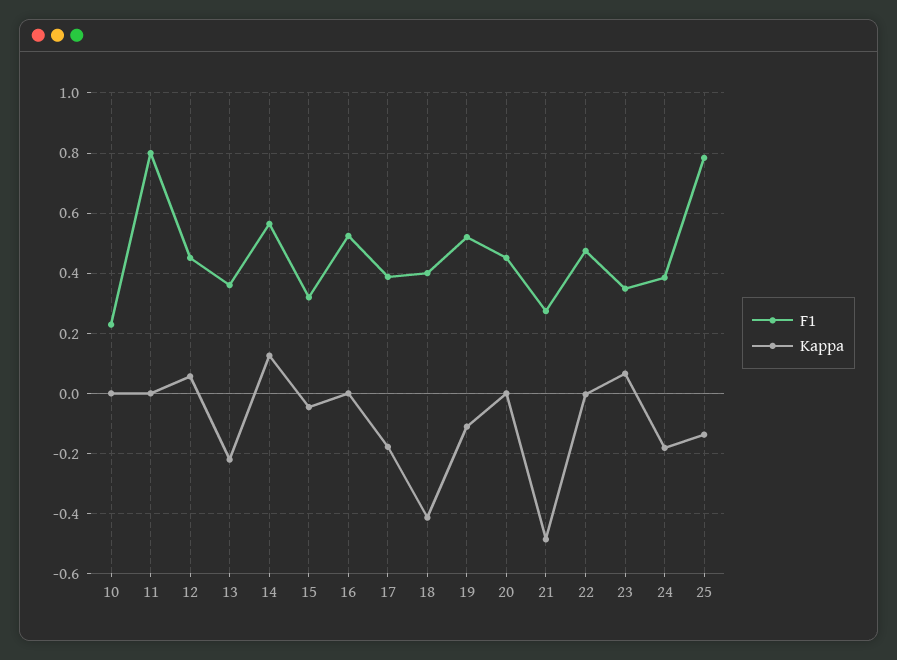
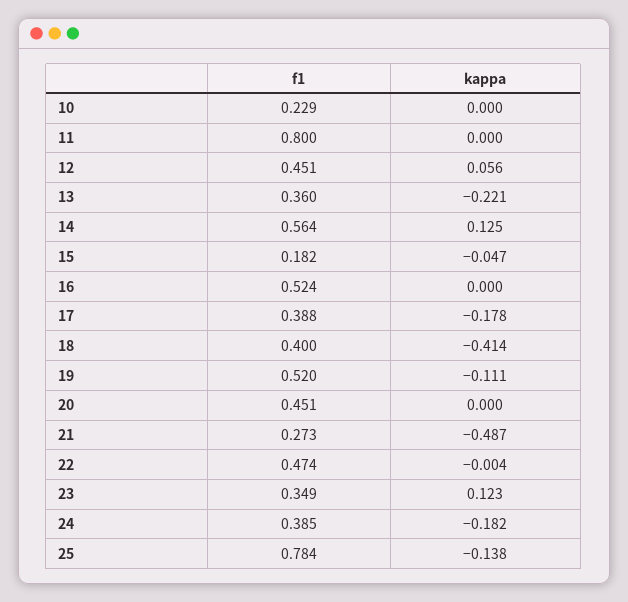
F1, 15: 0.32 -> 0.182
Kappa, 23: 0.06 -> 0.123

